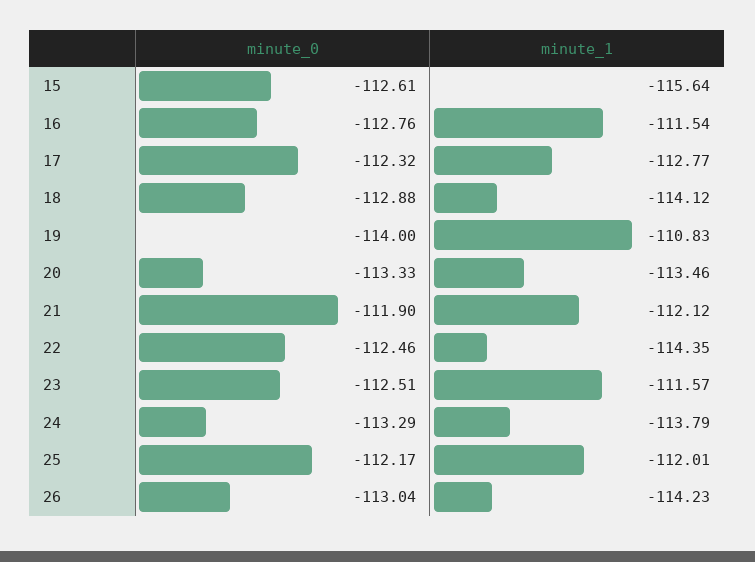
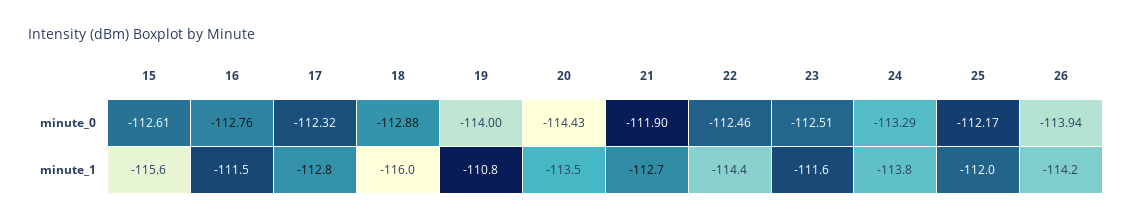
minute_1, 18: -114.12 -> -116
minute_0, 20: -113.33 -> -114.43
minute_1, 21: -112.12 -> -112.7
minute_0, 26: -113.04 -> -113.94

